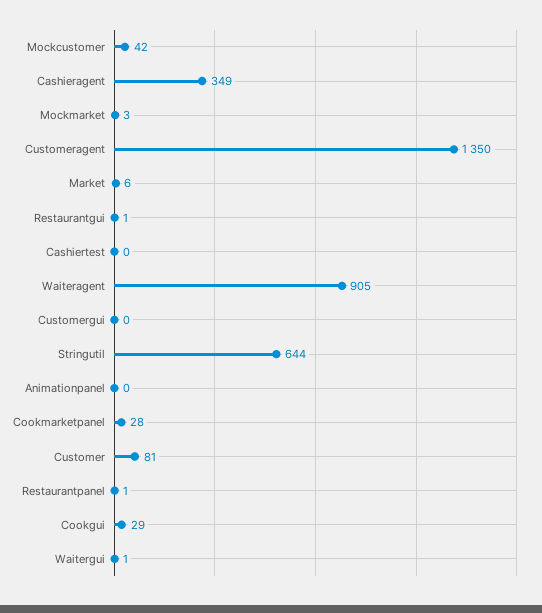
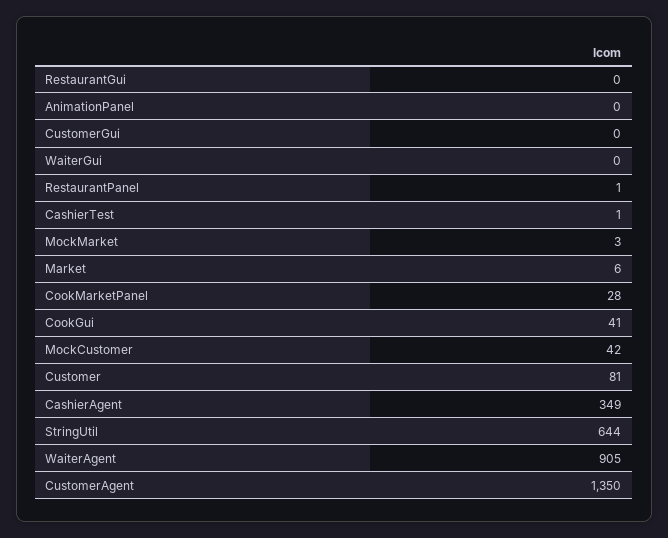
Restaurantgui: 1 -> 0
Cashiertest: 0 -> 1
Cookgui: 29 -> 41
Waitergui: 1 -> 0

